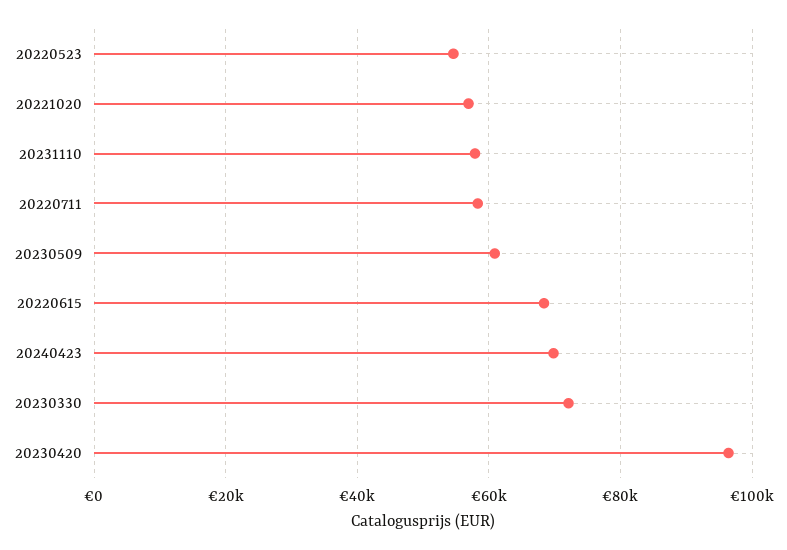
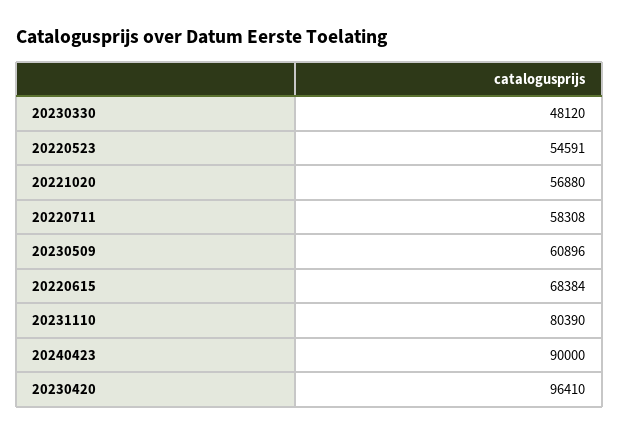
20231110: 58000 -> 80390
20240423: 70000 -> 90000
20230330: 72000 -> 48120

